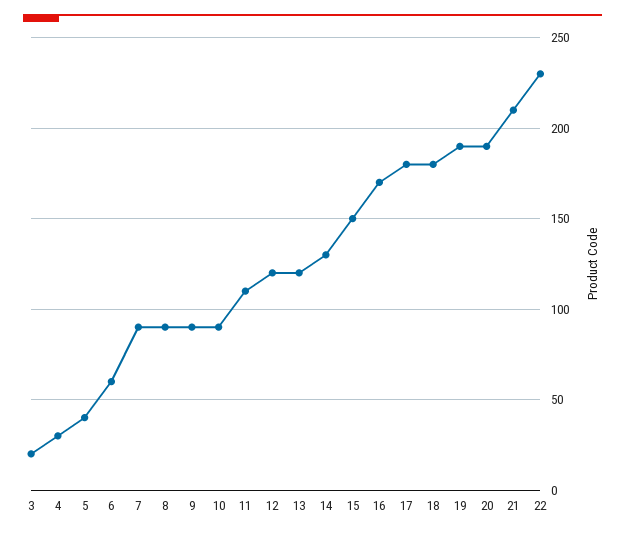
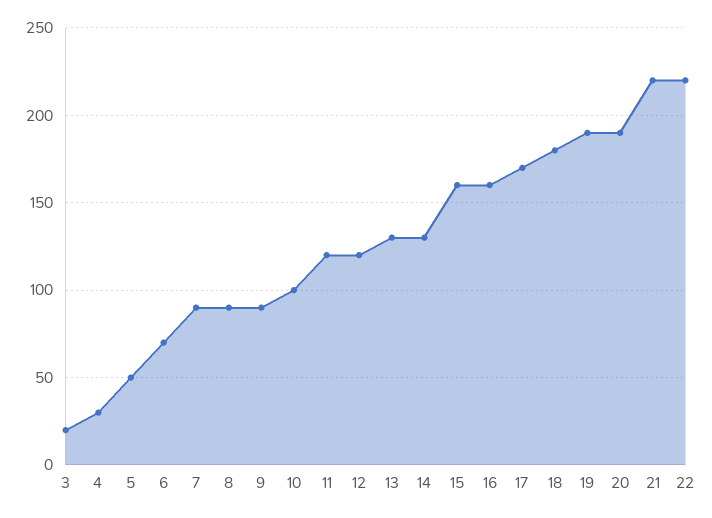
5: 40 -> 50
6: 60 -> 70
10: 90 -> 100
11: 110 -> 120
13: 120 -> 130
15: 150 -> 160
16: 170 -> 160
17: 180 -> 170
21: 210 -> 220
22: 230 -> 220

